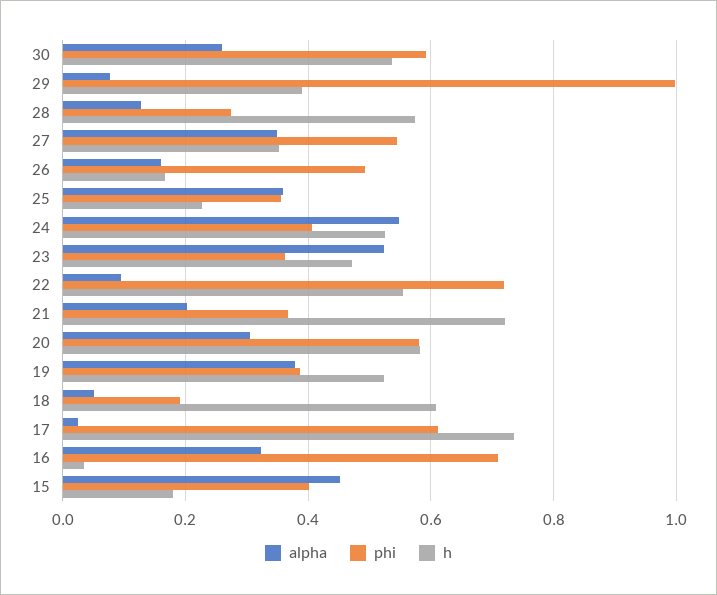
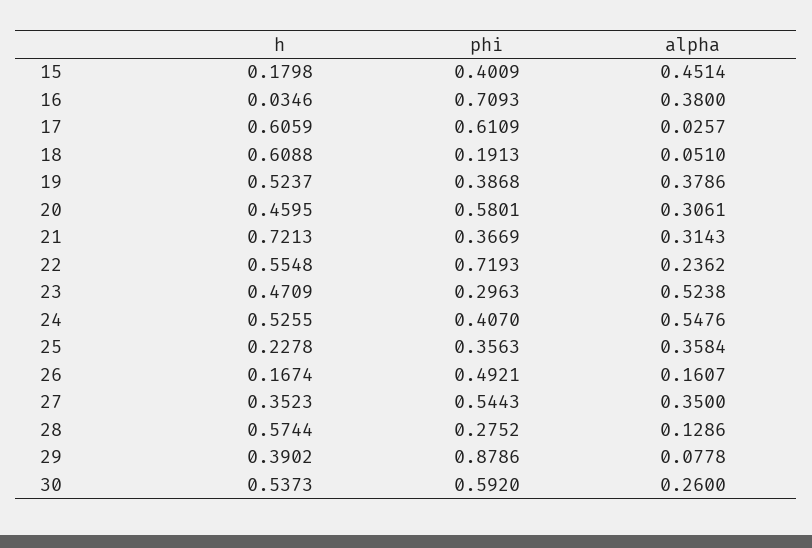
phi, 29: 1 -> 0.8786
phi, 23: 0.36 -> 0.2963
alpha, 22: 0.1 -> 0.2362
alpha, 21: 0.2 -> 0.3143
h, 20: 0.58 -> 0.4595
h, 17: 0.74 -> 0.6059
alpha, 16: 0.32 -> 0.38

